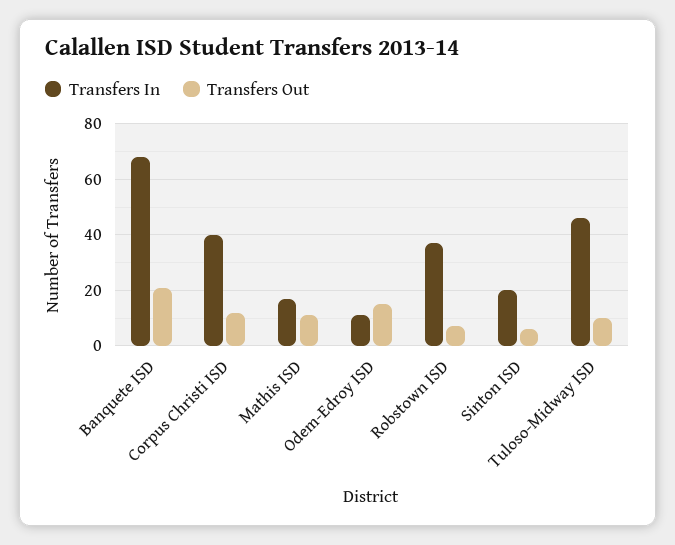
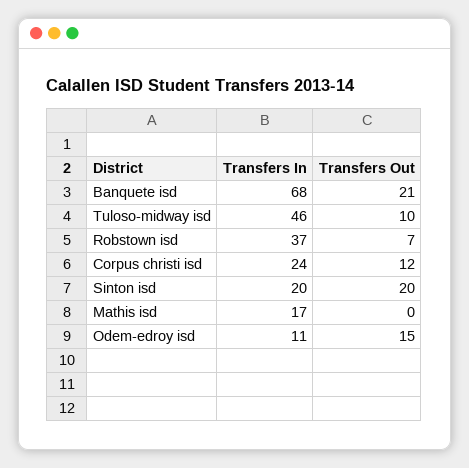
Transfers In, Corpus Christi ISD: 40 -> 24
Transfers Out, Mathis ISD: 10 -> 0
Transfers Out, Sinton ISD: 5 -> 20

